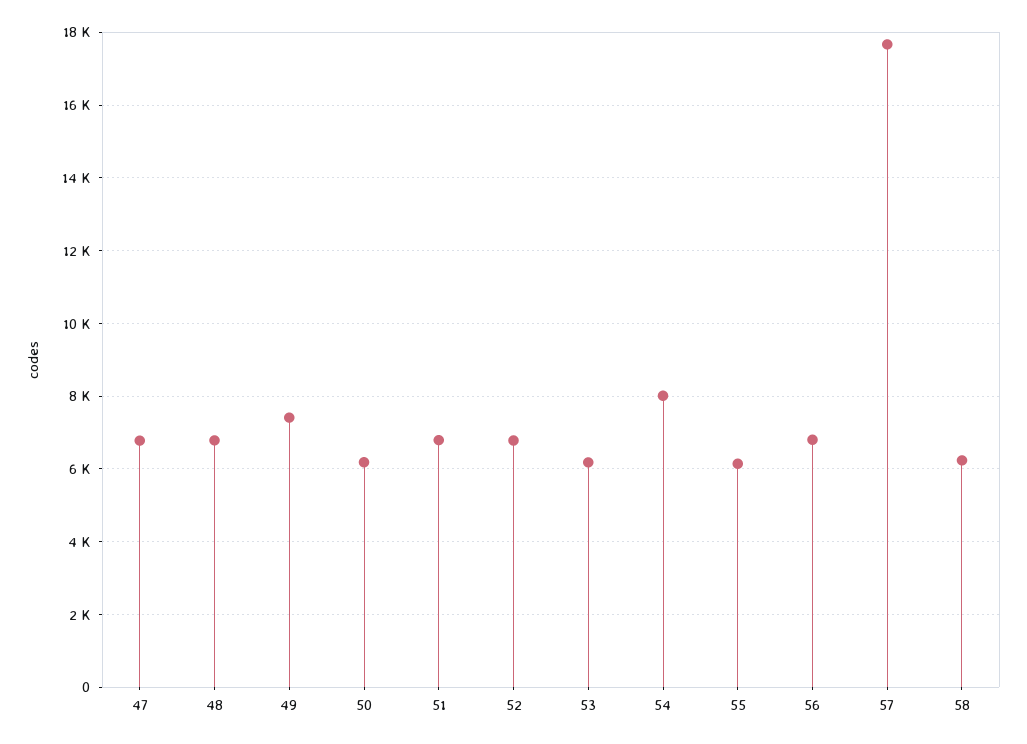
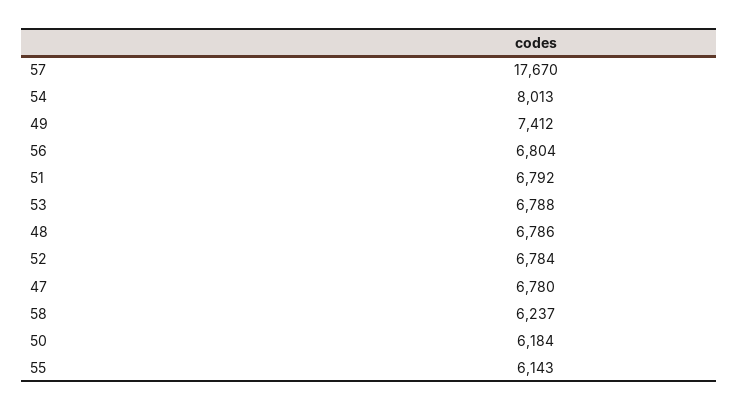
53: 6200 -> 6788

